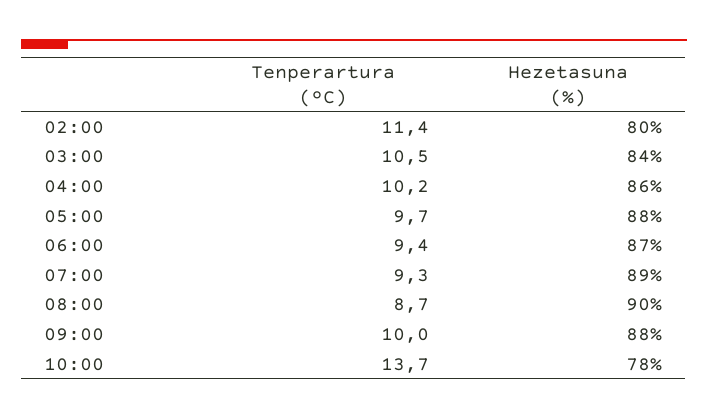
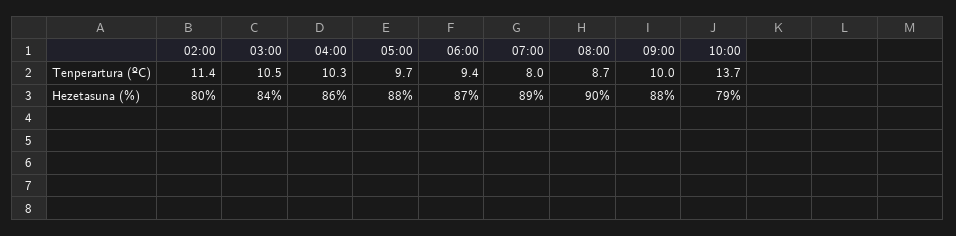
Tenperartura (ºC), 04:00: 10.2 -> 10.3
Tenperartura (ºC), 07:00: 9.3 -> 8
Hezetasuna (%), 10:00: 78 -> 79

